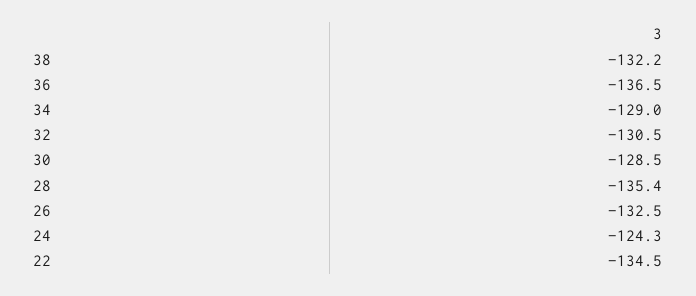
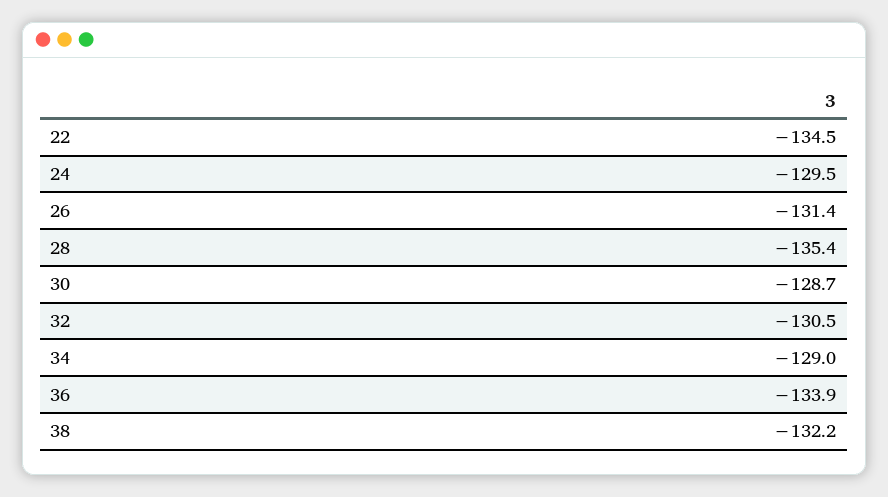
36: -136.5 -> -133.9
30: -128.5 -> -128.7
26: -132.5 -> -131.4
24: -124.3 -> -129.5

